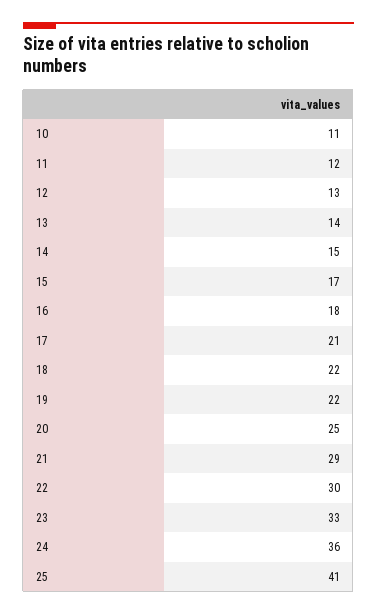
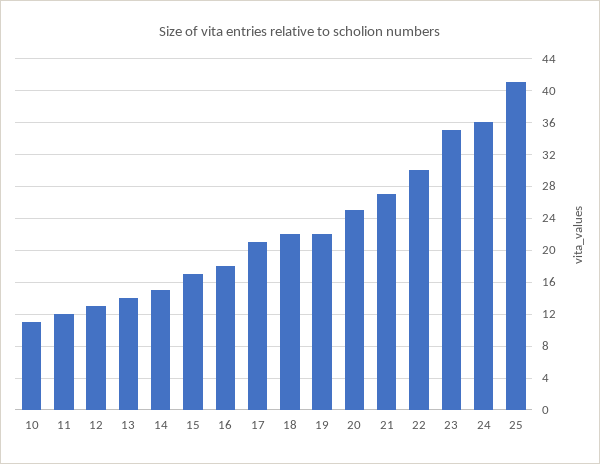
21: 29 -> 27
23: 33 -> 35

